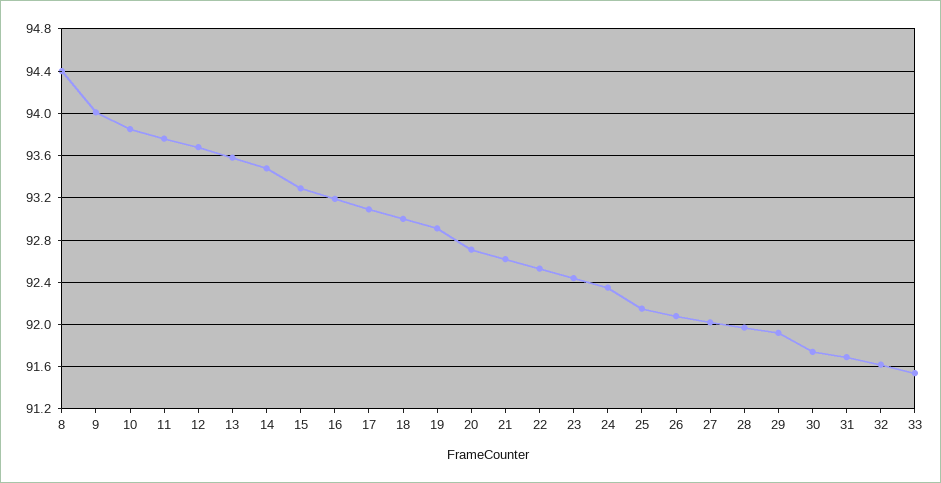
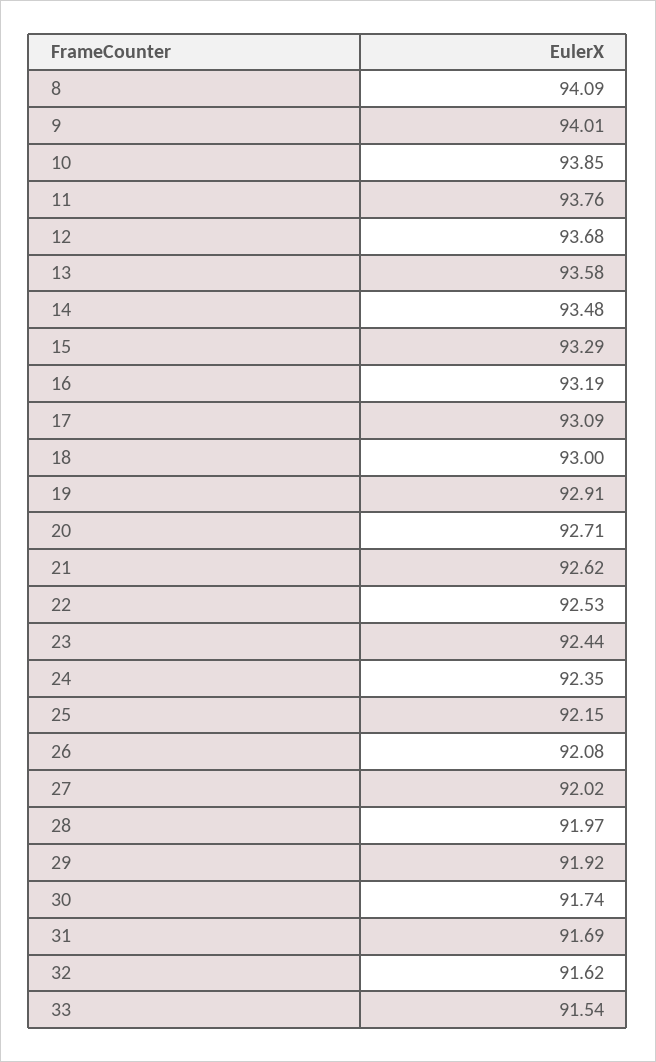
8: 94.4 -> 94.09

